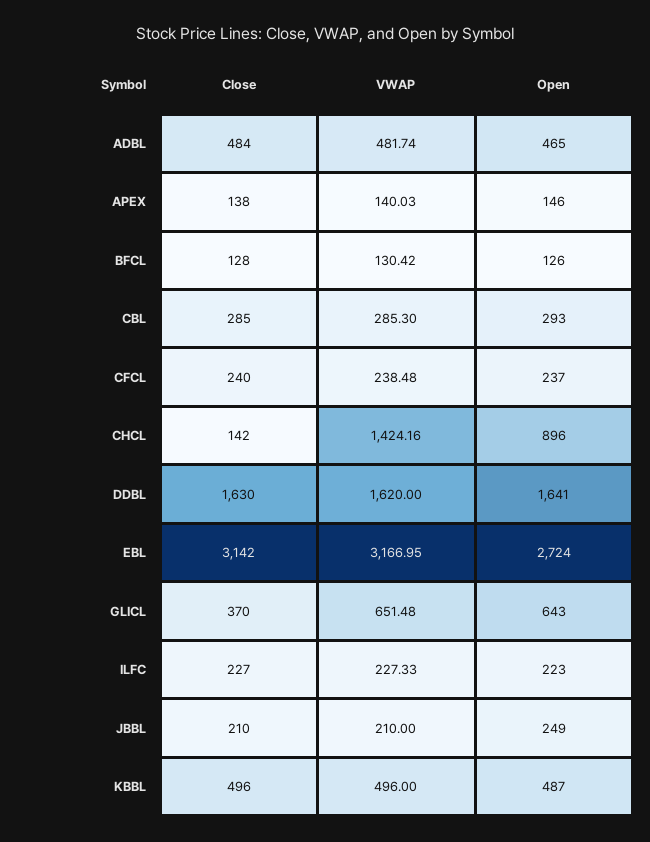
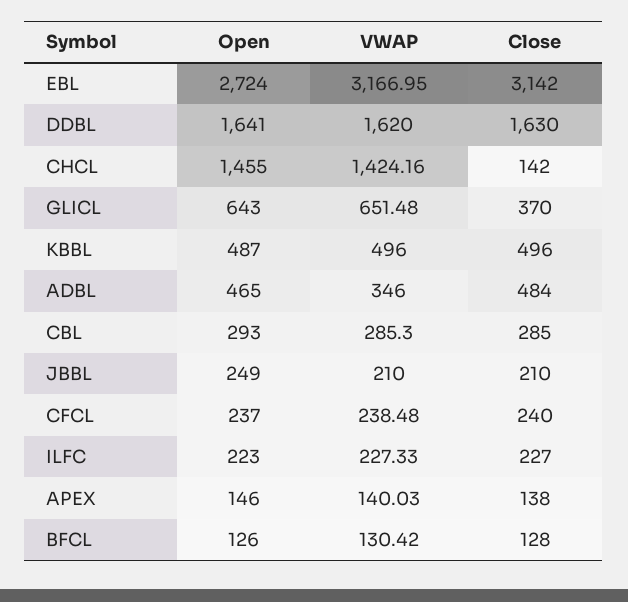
VWAP, ADBL: 481.74 -> 346
Open, CHCL: 896 -> 1455

